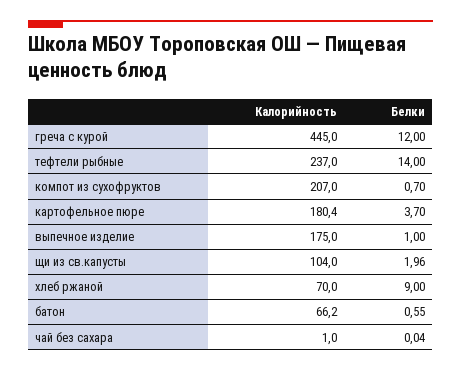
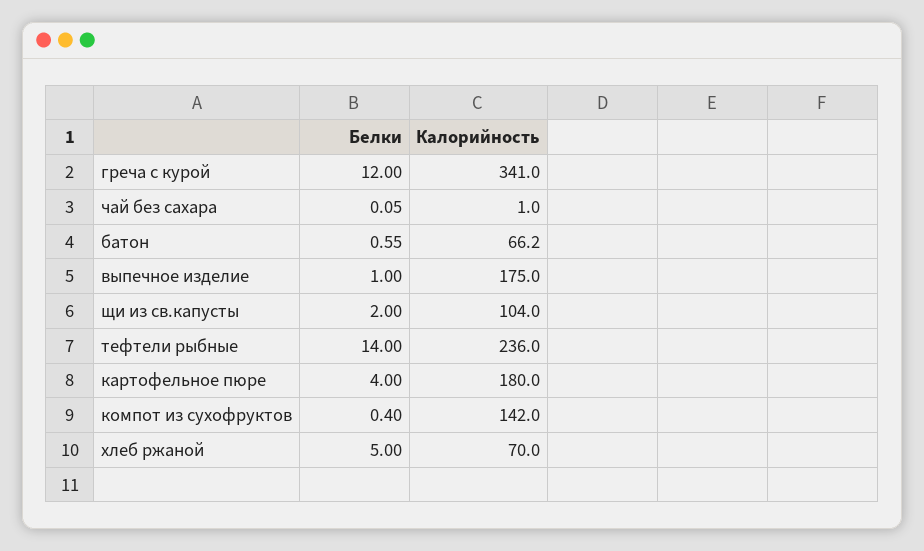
Калорийность, греча с курой: 445 -> 341
Калорийность, тефтели рыбные: 237 -> 236
Калорийность, компот из сухофруктов: 207 -> 142
Белки, компот из сухофруктов: 0.7 -> 0.4
Калорийность, картофельное пюре: 180.4 -> 180
Белки, картофельное пюре: 3.7 -> 4
Белки, щи из св.капусты: 1.96 -> 2
Белки, хлеб ржаной: 9 -> 5
Белки, чай без сахара: 0.04 -> 0.05

